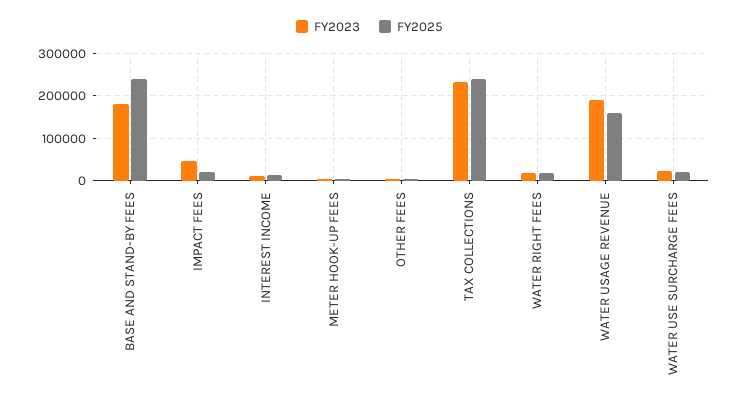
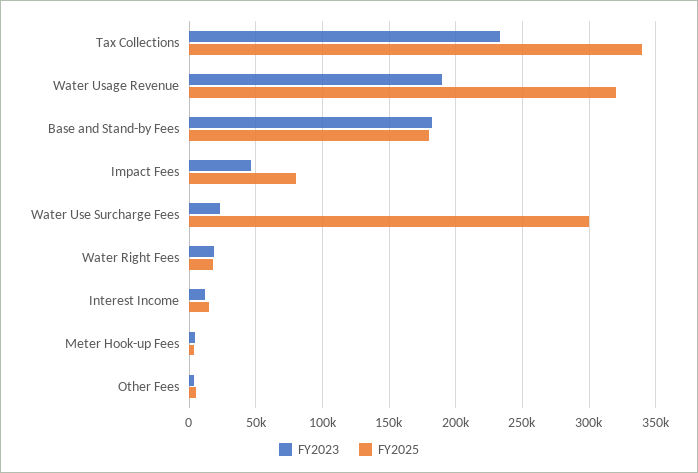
FY2025, BASE AND STAND-BY FEES: 240000 -> 180000
FY2025, IMPACT FEES: 20000 -> 80000
FY2025, TAX COLLECTIONS: 240000 -> 340000
FY2025, WATER USAGE REVENUE: 160000 -> 320000
FY2025, WATER USE SURCHARGE FEES: 20000 -> 300000

